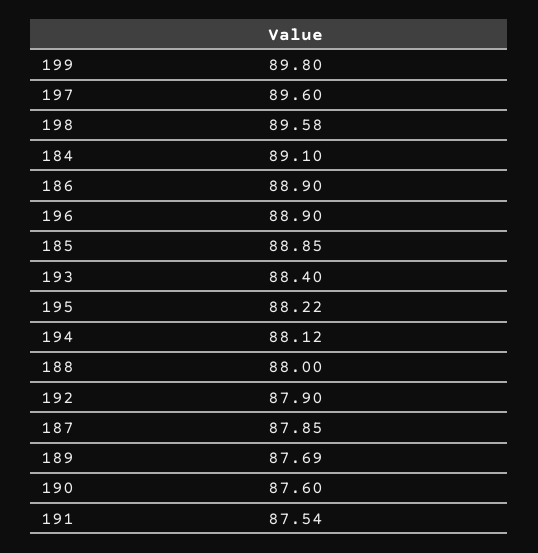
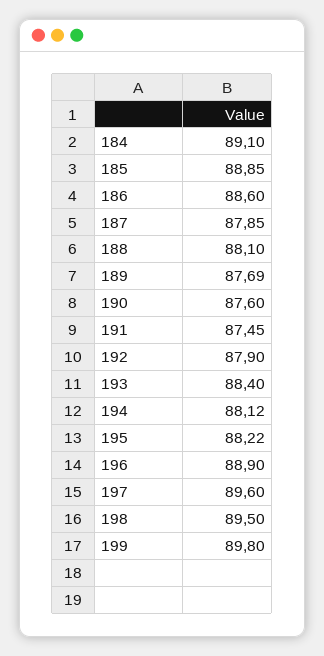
198: 89.58 -> 89.5
186: 88.9 -> 88.6
188: 88 -> 88.1
191: 87.54 -> 87.45

